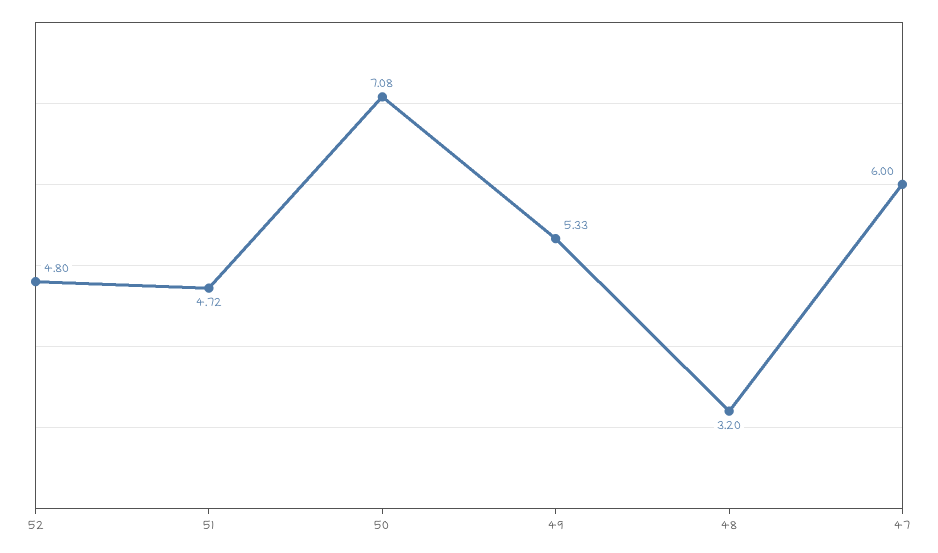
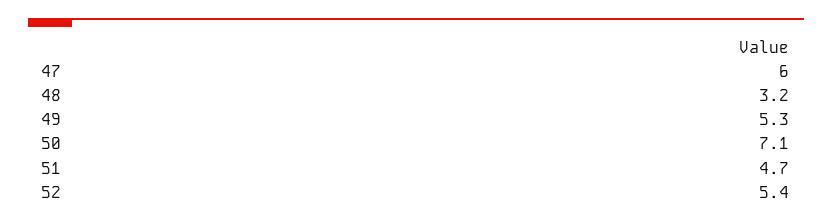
52: 4.8 -> 5.4

